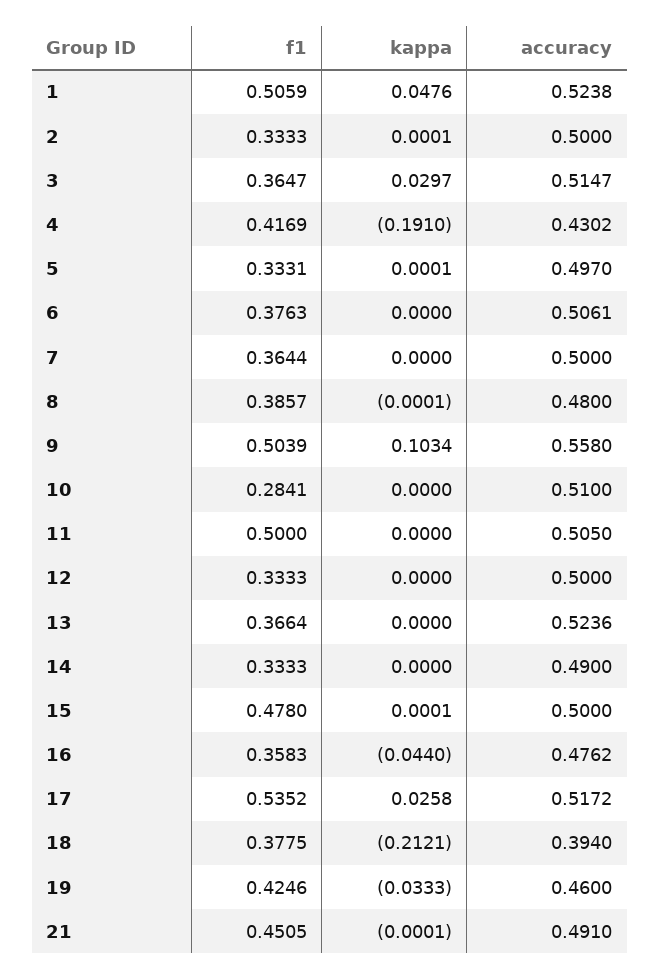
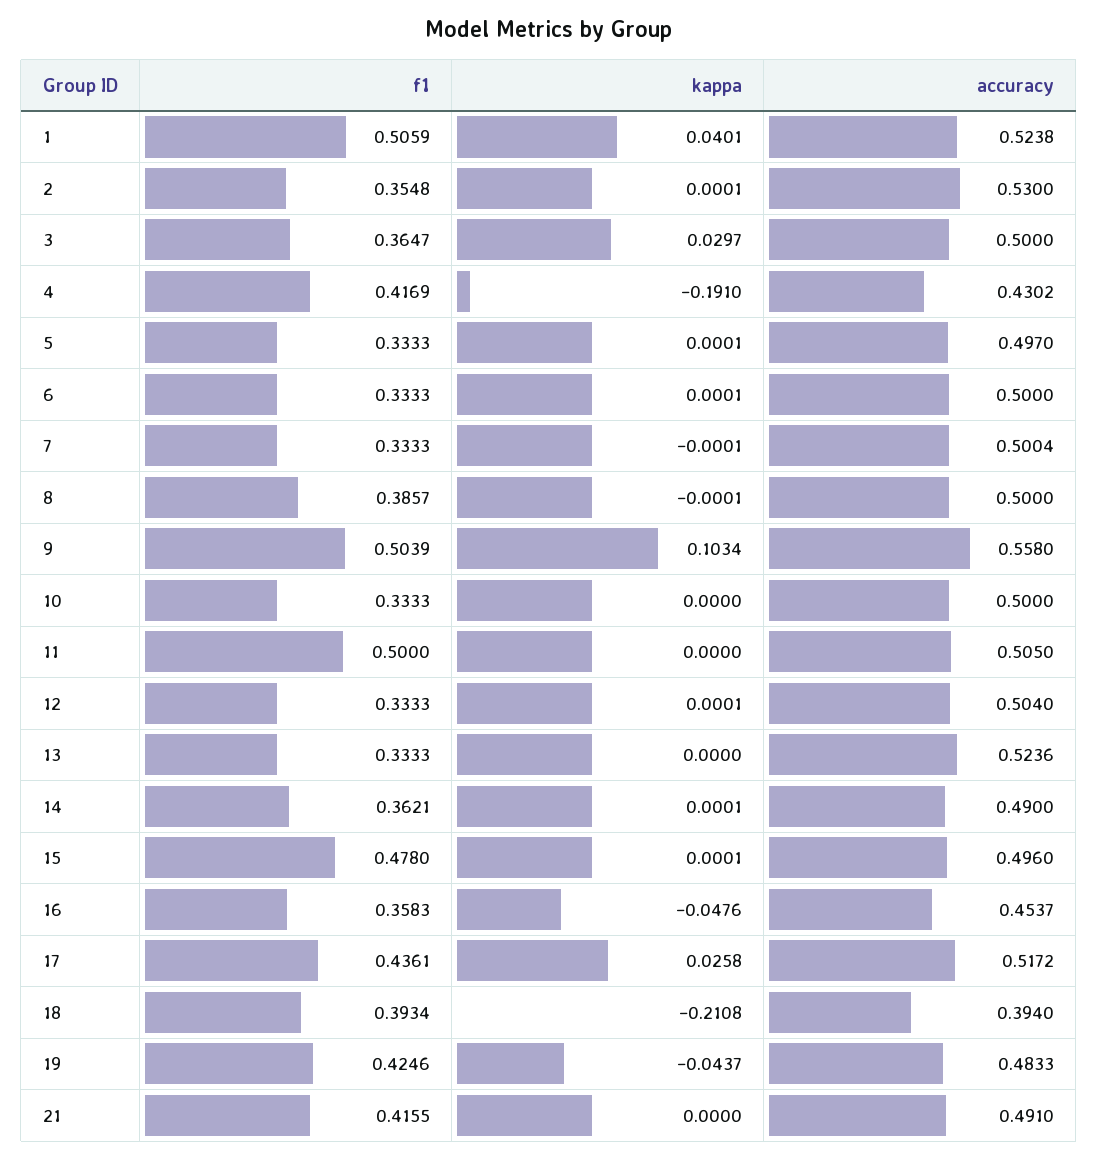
kappa, 1: 0.0476 -> 0.0401
f1, 2: 0.3333 -> 0.3548
accuracy, 2: 0.5 -> 0.53
accuracy, 3: 0.5147 -> 0.5
f1, 5: 0.3331 -> 0.3333
f1, 6: 0.3763 -> 0.3333
kappa, 6: 0 -> 0.0001
accuracy, 6: 0.5061 -> 0.5
f1, 7: 0.3644 -> 0.3333
kappa, 7: 0 -> -0.0001
accuracy, 7: 0.5 -> 0.5004
accuracy, 8: 0.48 -> 0.5
f1, 10: 0.2841 -> 0.3333
accuracy, 10: 0.51 -> 0.5
kappa, 12: 0 -> 0.0001
accuracy, 12: 0.5 -> 0.504
f1, 13: 0.3664 -> 0.3333
f1, 14: 0.3333 -> 0.3621
kappa, 14: 0 -> 0.0001
accuracy, 15: 0.5 -> 0.496
kappa, 16: -0.044 -> -0.0476
accuracy, 16: 0.4762 -> 0.4537
f1, 17: 0.5352 -> 0.4361
f1, 18: 0.3775 -> 0.3934
kappa, 18: -0.2121 -> -0.2108
kappa, 19: -0.0333 -> -0.0437
accuracy, 19: 0.46 -> 0.4833
f1, 21: 0.4505 -> 0.4155
kappa, 21: -0.0001 -> 0

